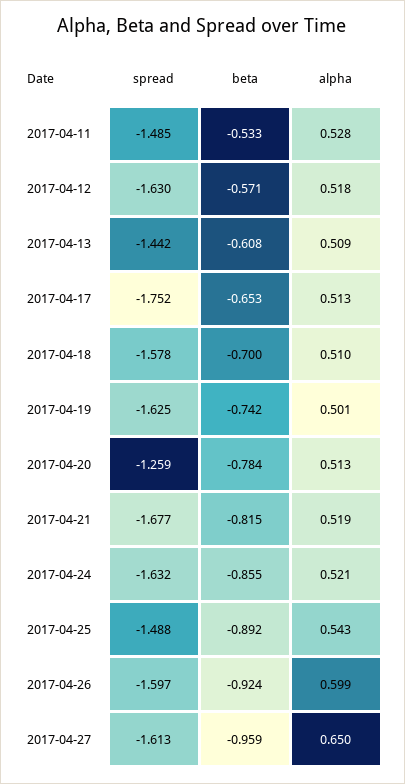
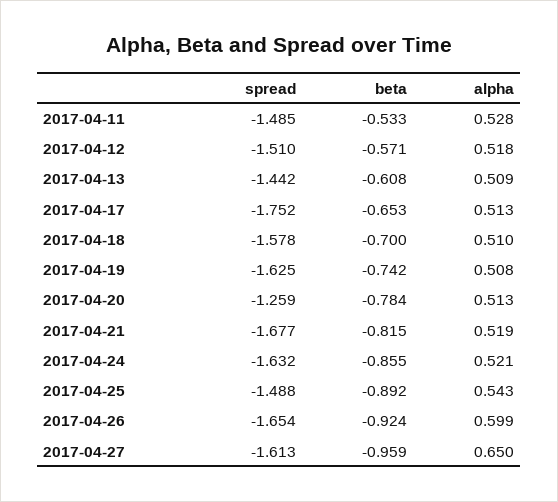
spread, 2017-04-12: -1.63 -> -1.51
alpha, 2017-04-19: 0.501 -> 0.508
spread, 2017-04-26: -1.597 -> -1.654

